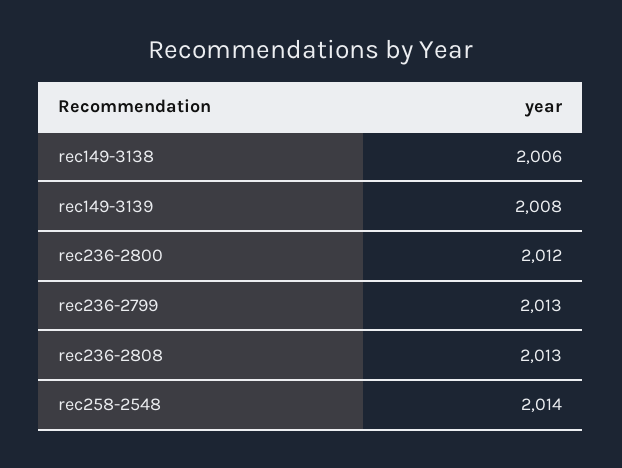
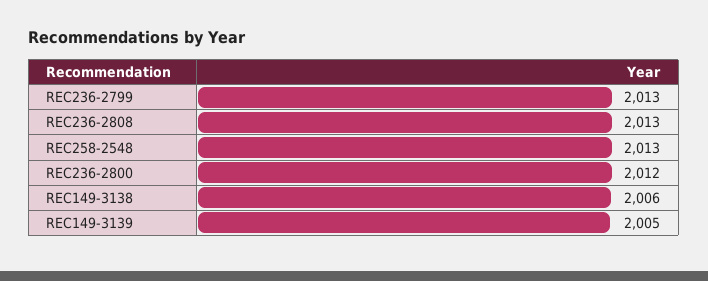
rec149-3139: 2008 -> 2005
rec258-2548: 2014 -> 2013

